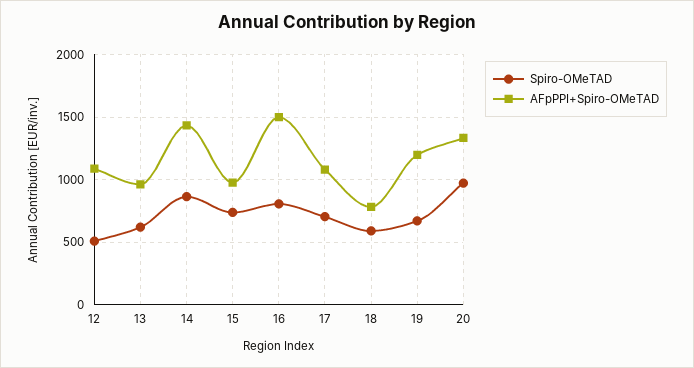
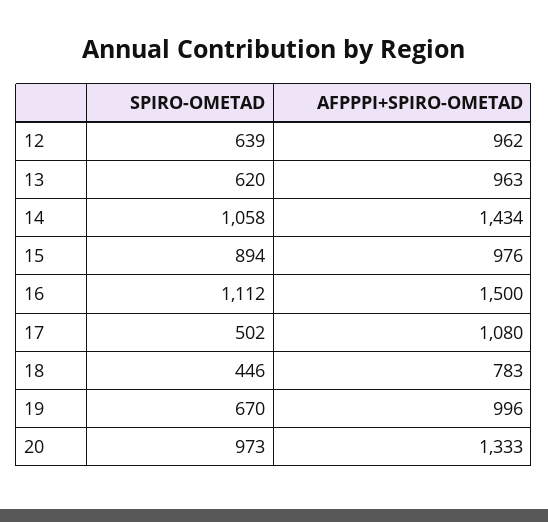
Spiro-OMeTAD, 12: 500 -> 639
AFpPPI+Spiro-OMeTAD, 12: 1100 -> 962
Spiro-OMeTAD, 14: 850 -> 1058
Spiro-OMeTAD, 15: 750 -> 894
Spiro-OMeTAD, 16: 800 -> 1112
Spiro-OMeTAD, 17: 700 -> 502
Spiro-OMeTAD, 18: 600 -> 446
AFpPPI+Spiro-OMeTAD, 19: 1200 -> 996

